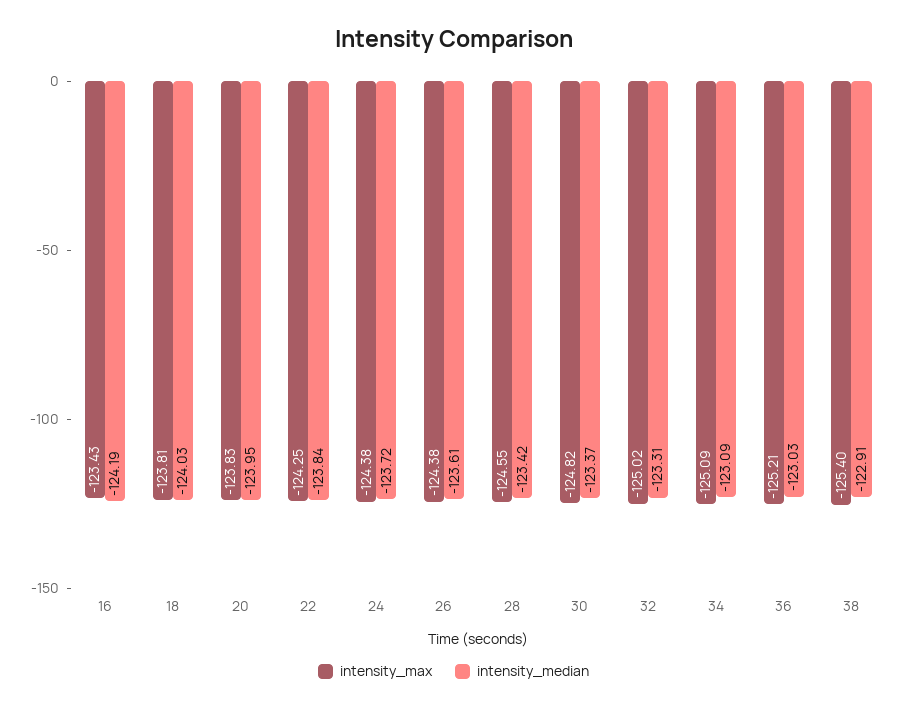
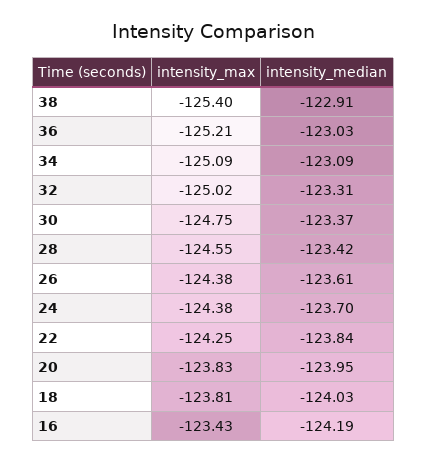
intensity_median, 24: -123.72 -> -123.7
intensity_max, 30: -124.82 -> -124.75

